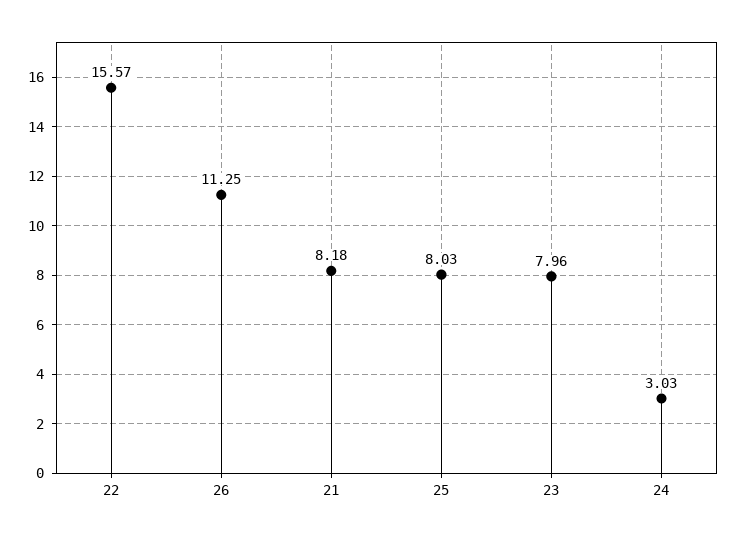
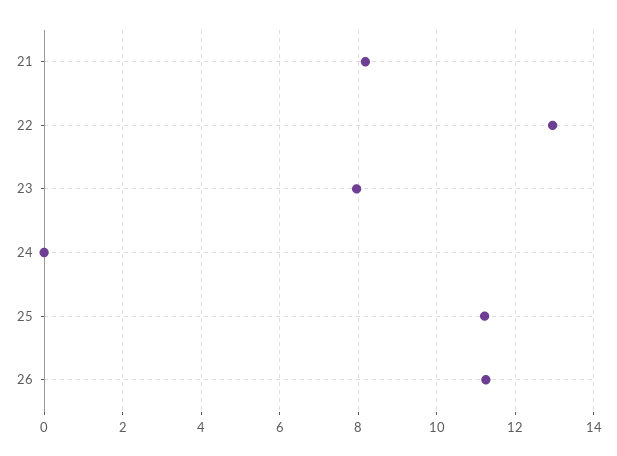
22: 15.57 -> 13
25: 8.03 -> 11.2
24: 3.03 -> 0

